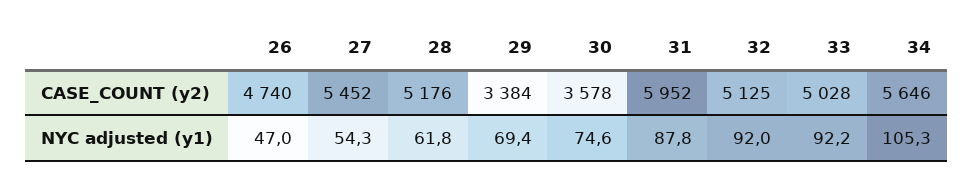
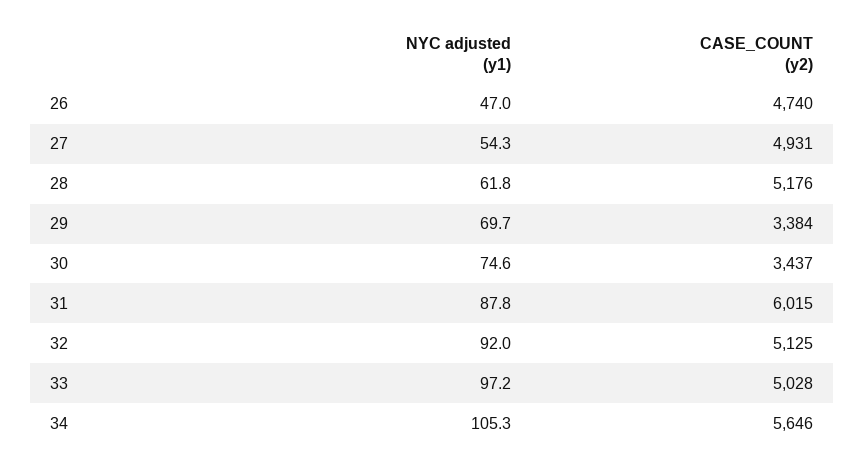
27, CASE_COUNT (y2): 5452 -> 4931
30, CASE_COUNT (y2): 3578 -> 3437
31, CASE_COUNT (y2): 5952 -> 6015
29, NYC adjusted (y1): 69.4 -> 69.7
33, NYC adjusted (y1): 92.2 -> 97.2

